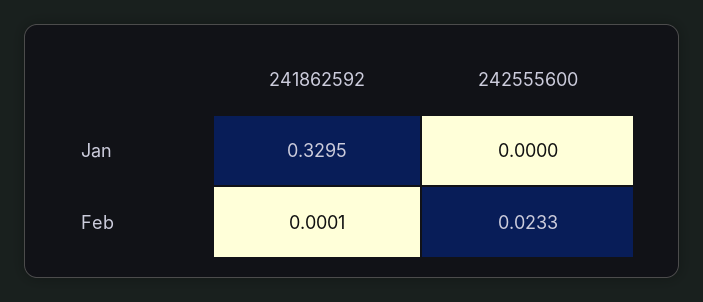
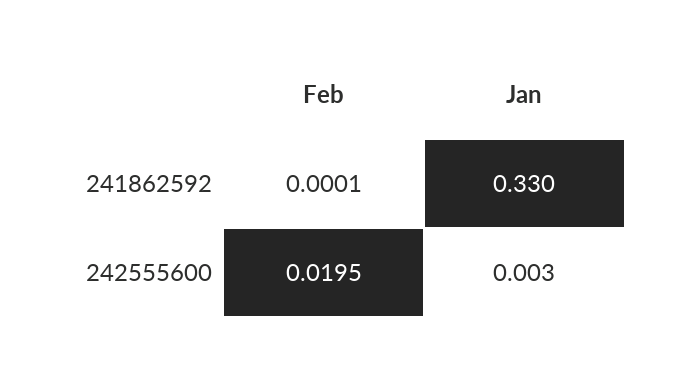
242555600, Jan: 0 -> 0.003
242555600, Feb: 0.0233 -> 0.0195

